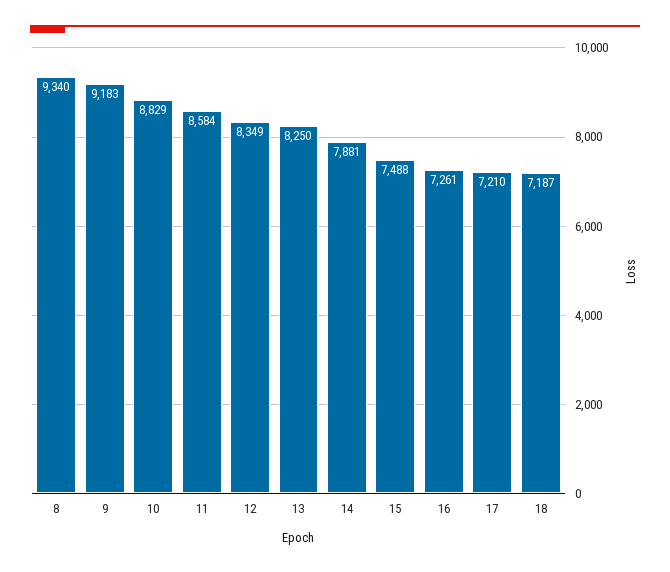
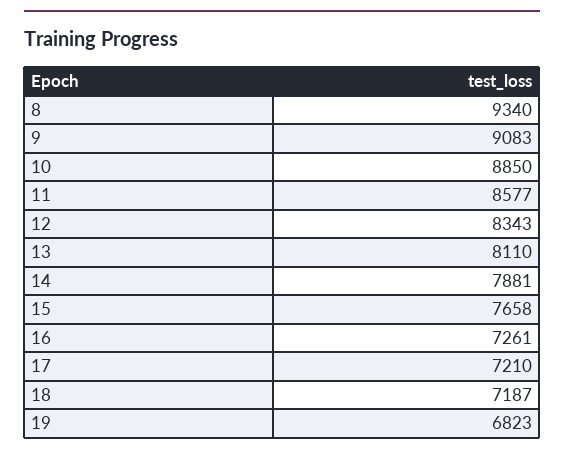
9: 9183 -> 9083
10: 8829 -> 8850
11: 8584 -> 8577
12: 8349 -> 8343
13: 8250 -> 8110
15: 7488 -> 7658
19: none -> 6823

